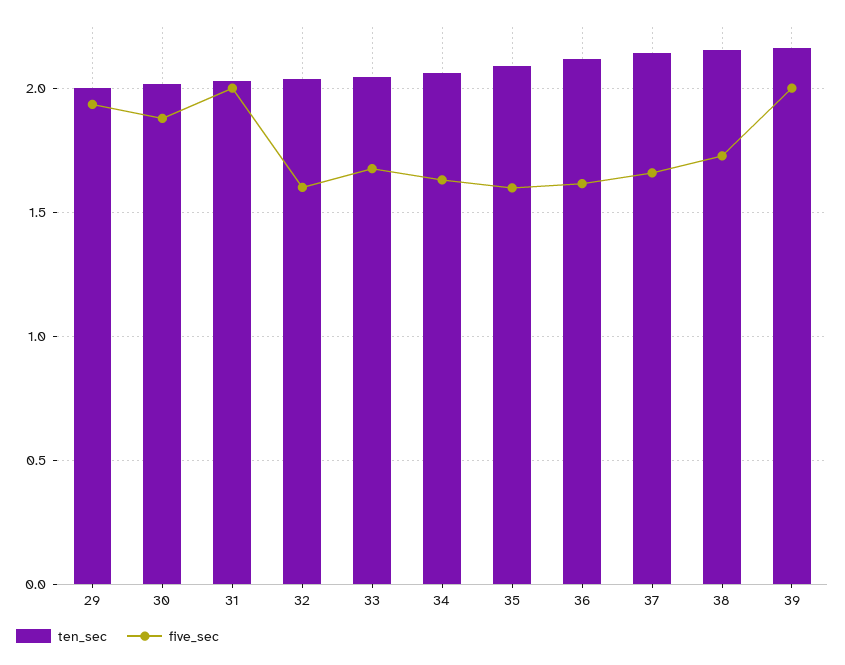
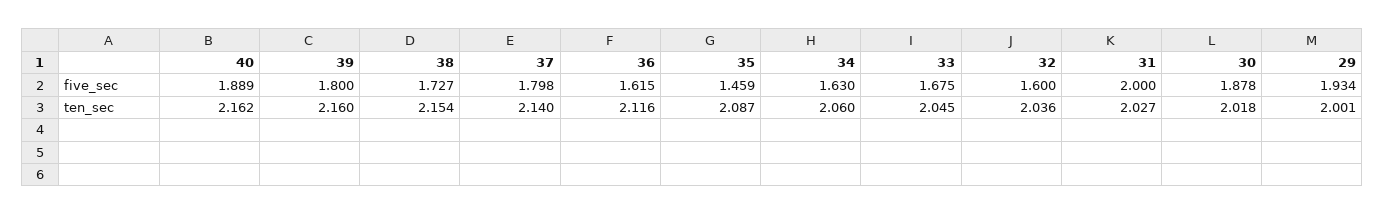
five_sec, 35: 1.6 -> 1.459
five_sec, 37: 1.65 -> 1.798
five_sec, 39: 2 -> 1.8
five_sec, 40: none -> 1.889
ten_sec, 40: none -> 2.162

